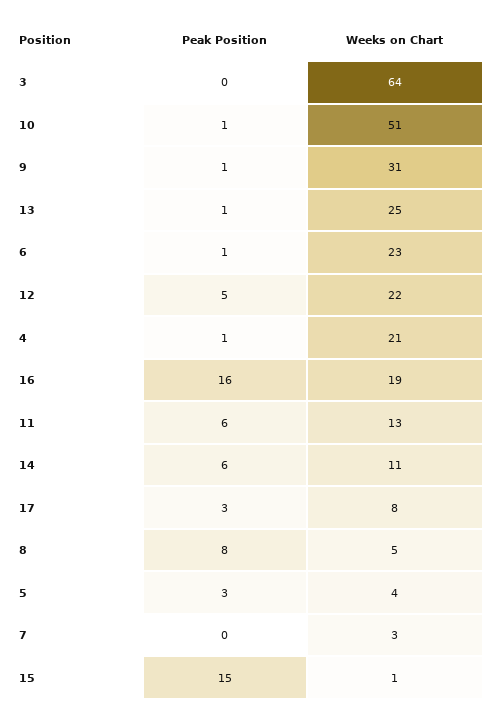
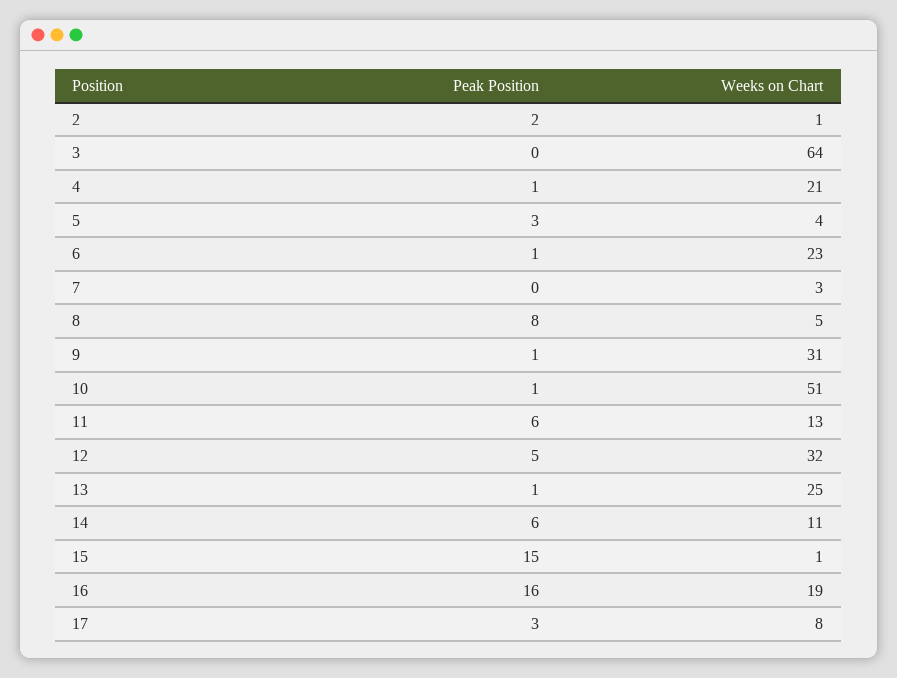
Weeks on Chart, 12: 22 -> 32
Peak Position, 2: none -> 2
Weeks on Chart, 2: none -> 1

